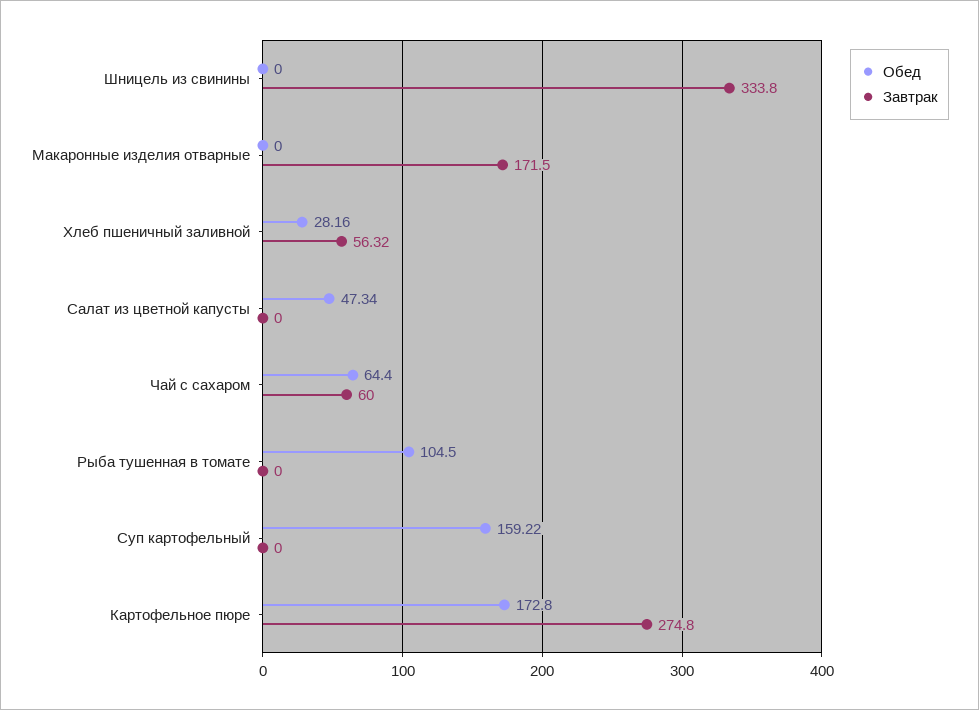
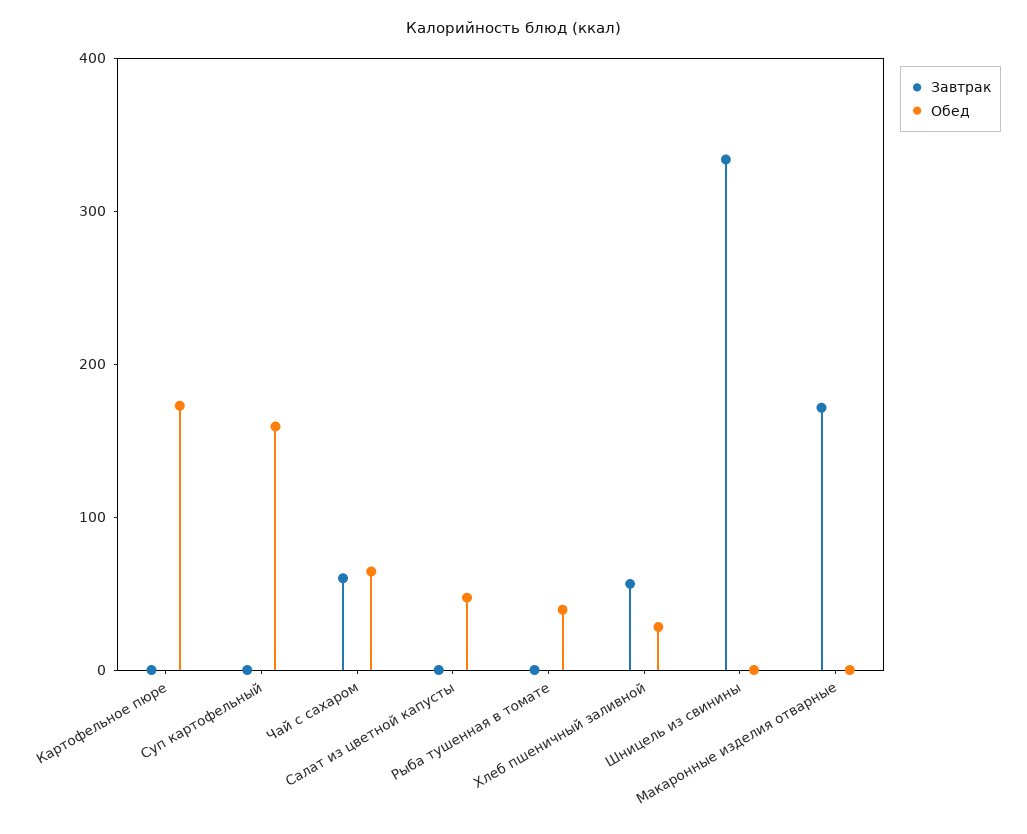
Обед, Рыба тушенная в томате: 104.5 -> 40
Завтрак, Картофельное пюре: 274.8 -> 0

